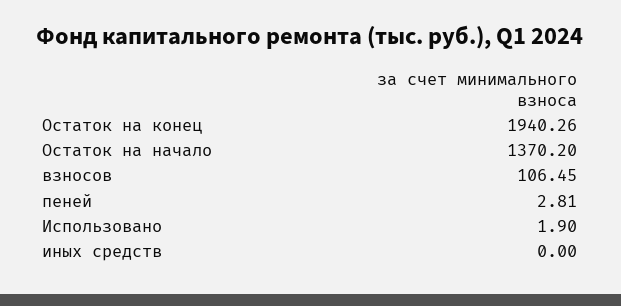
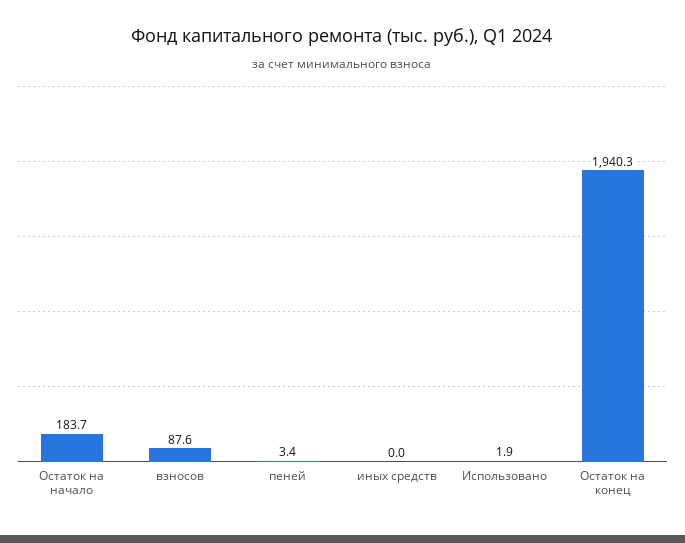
Остаток на начало: 1370.2 -> 183.7
взносов: 106.45 -> 87.6
пеней: 2.81 -> 3.4

